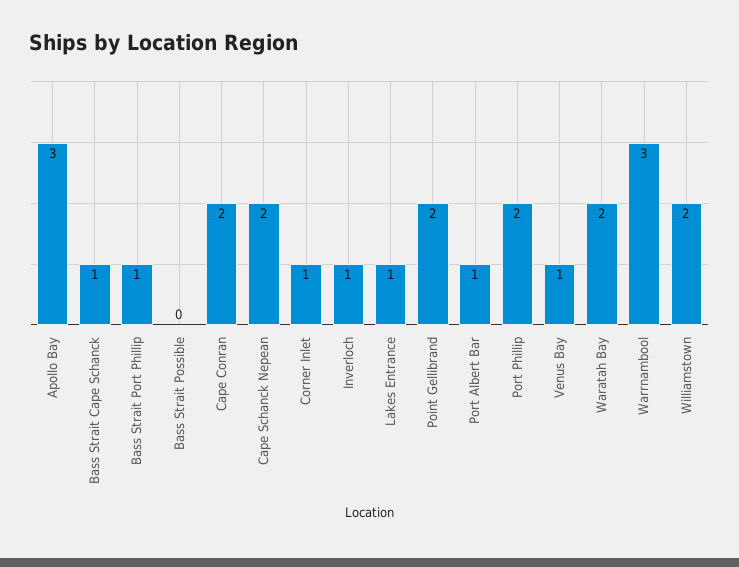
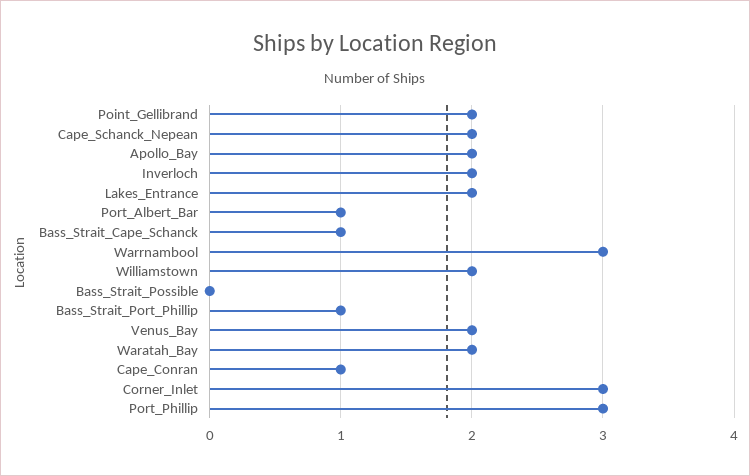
Apollo Bay: 3 -> 2
Cape Conran: 2 -> 1
Corner Inlet: 1 -> 3
Inverloch: 1 -> 2
Lakes Entrance: 1 -> 2
Port Phillip: 2 -> 3
Venus Bay: 1 -> 2

